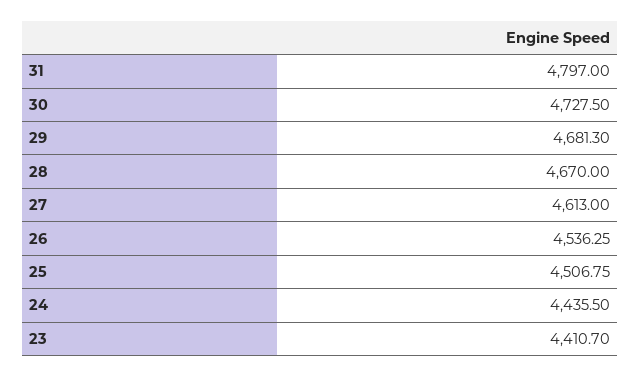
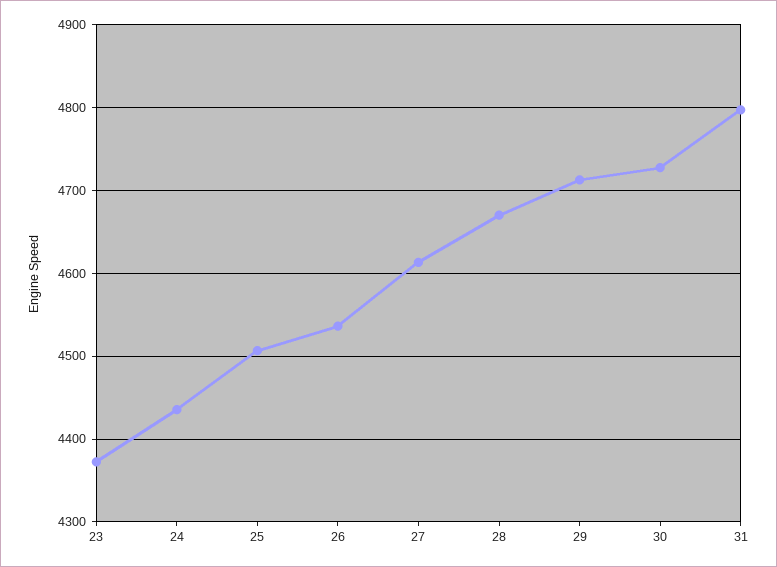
29: 4681.3 -> 4710
23: 4410.7 -> 4370

